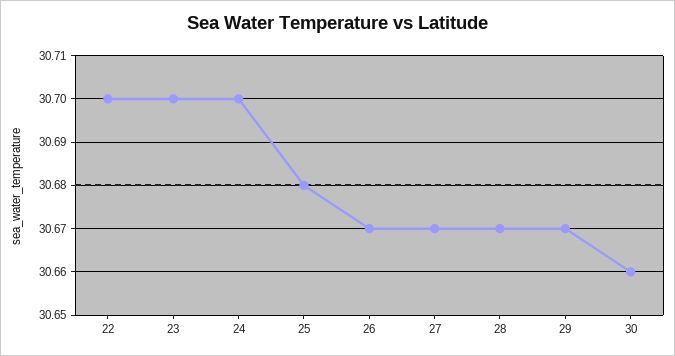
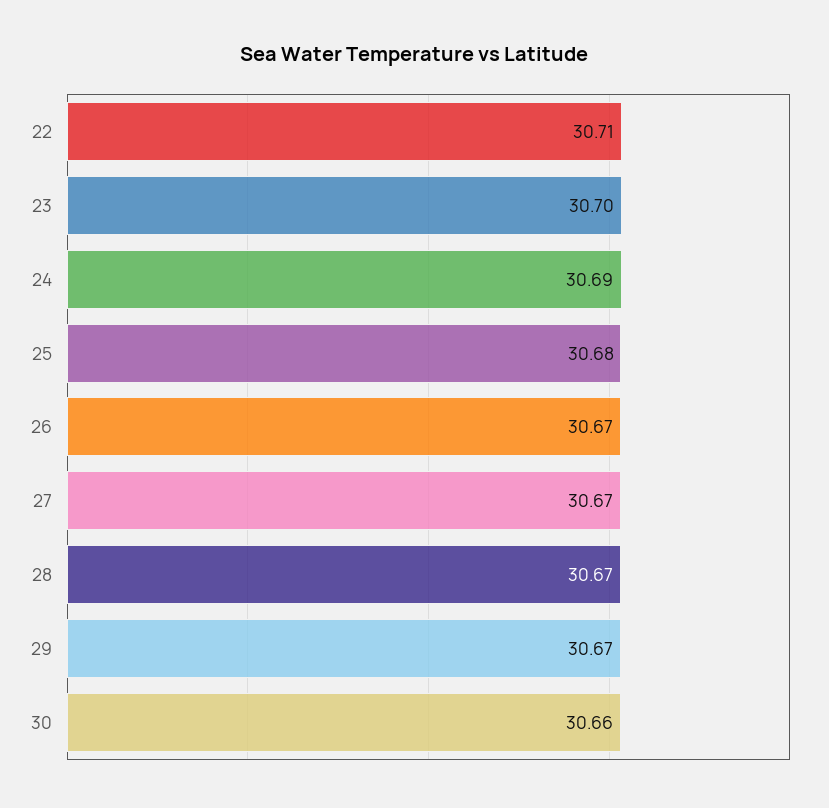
22: 30.7 -> 30.71
24: 30.7 -> 30.69

